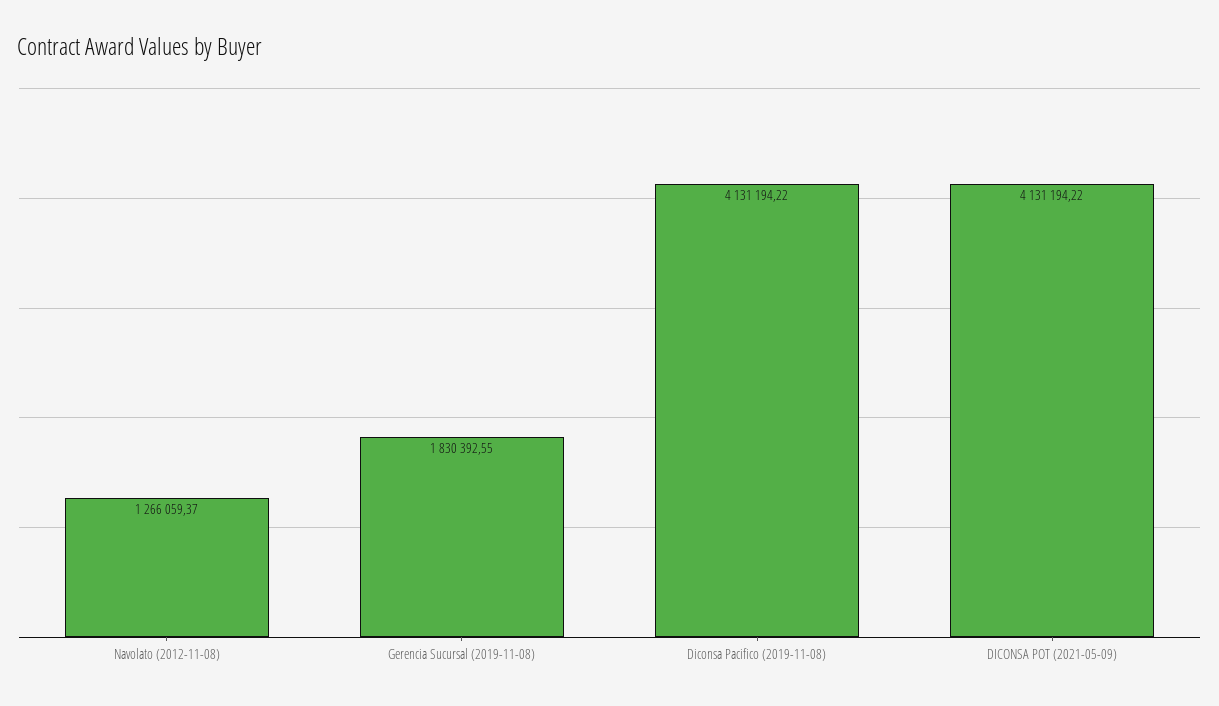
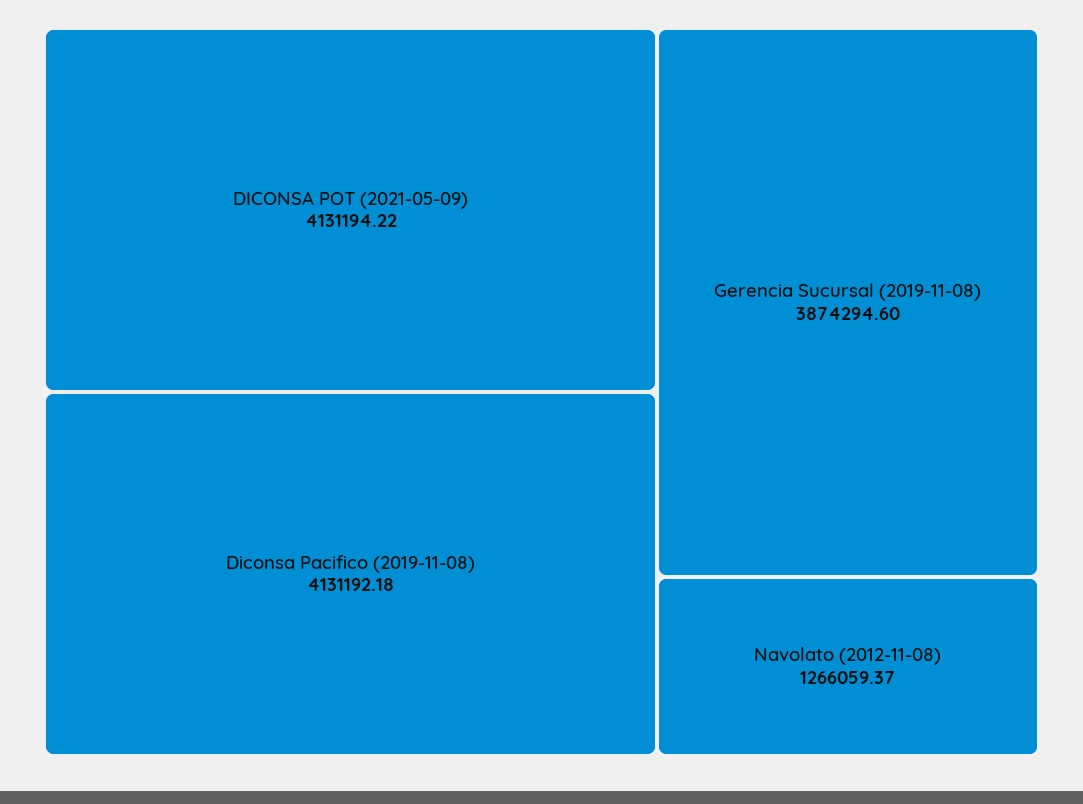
Gerencia Sucursal (2019-11-08): 1830392.55 -> 3874294.6
Diconsa Pacifico (2019-11-08): 4131194.22 -> 4131192.18

